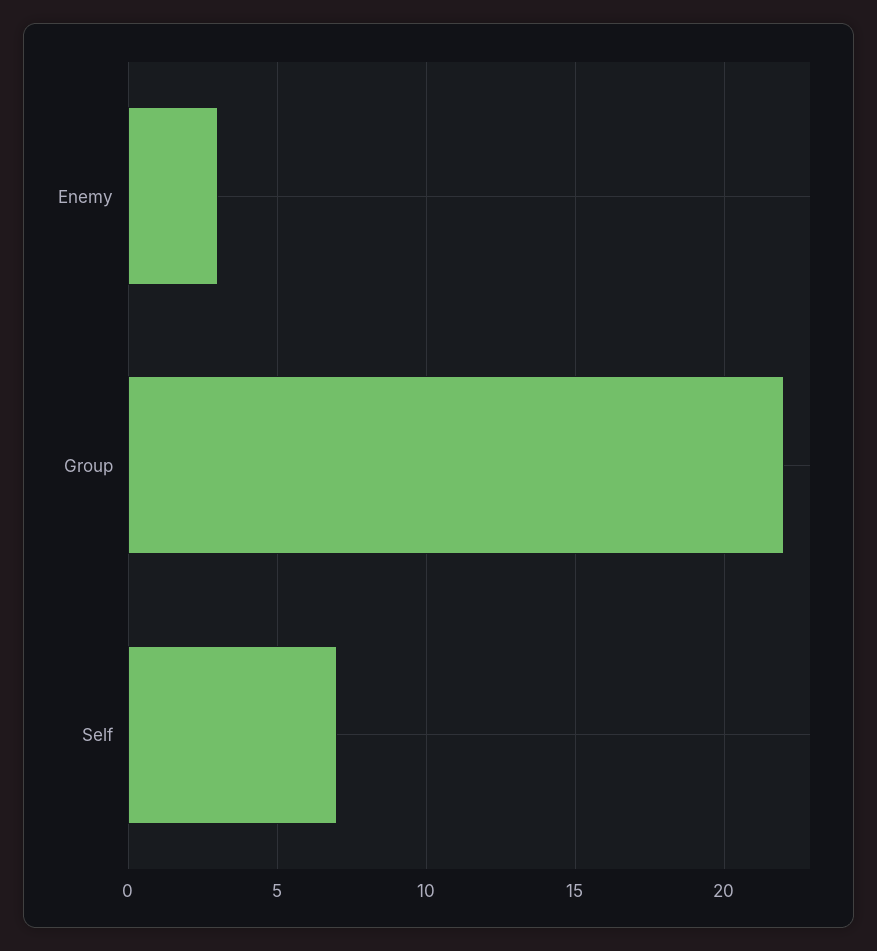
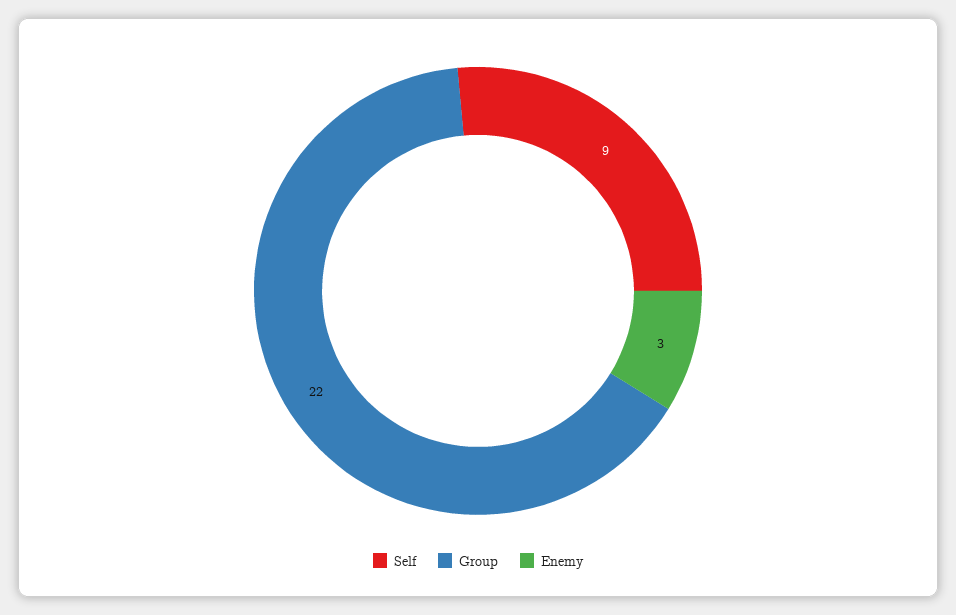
Self: 7 -> 9

